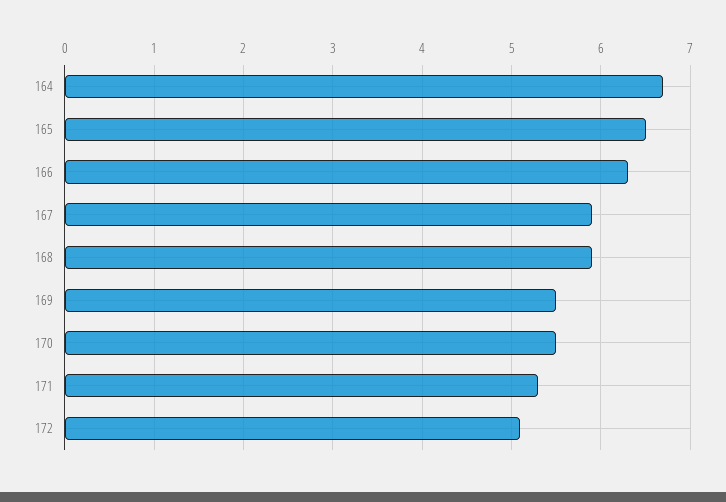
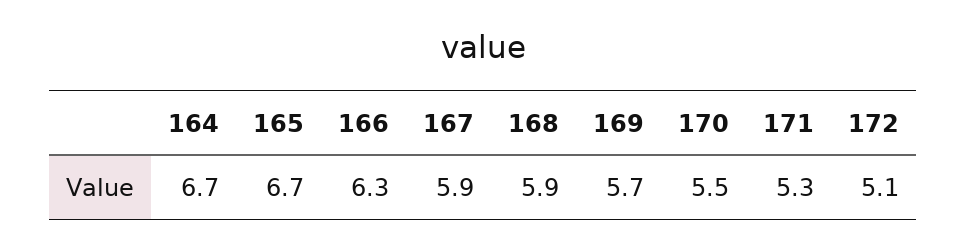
165: 6.5 -> 6.7
169: 5.5 -> 5.7

